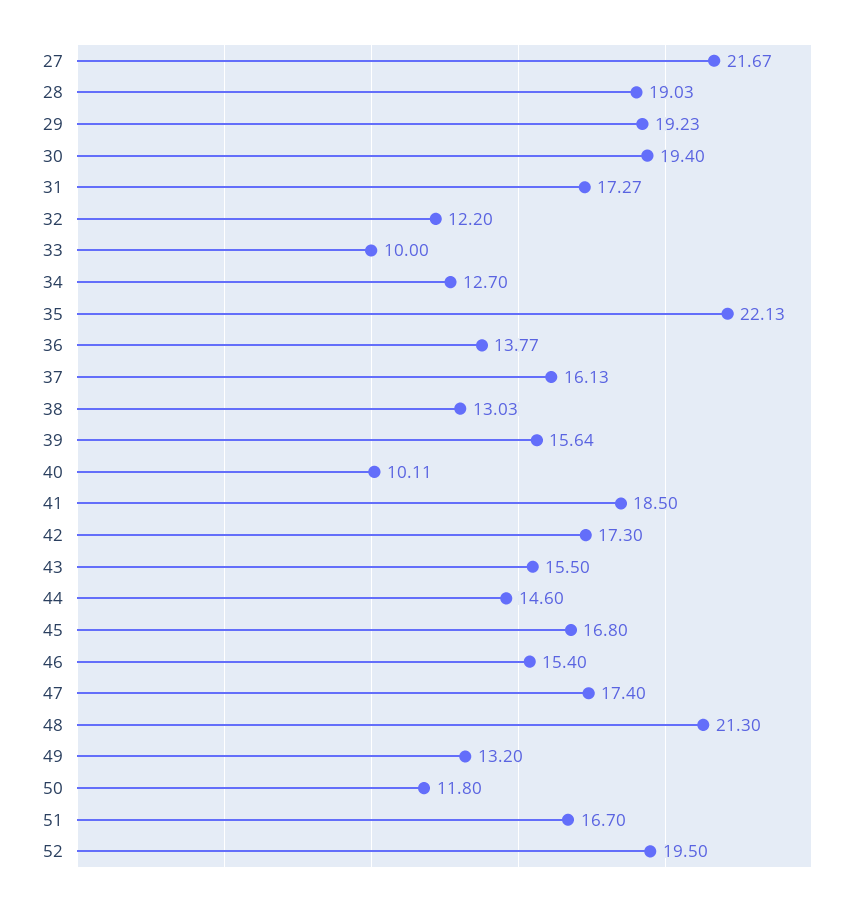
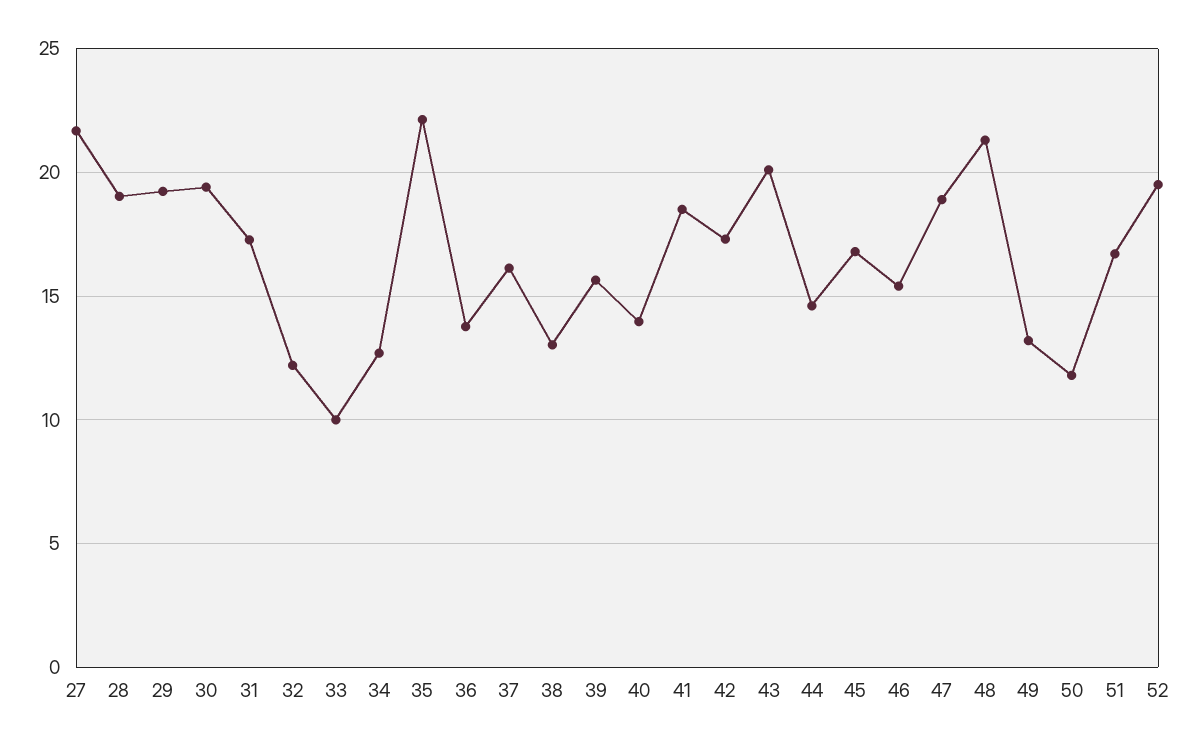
40: 10.11 -> 14
43: 15.5 -> 20
47: 17.4 -> 19

